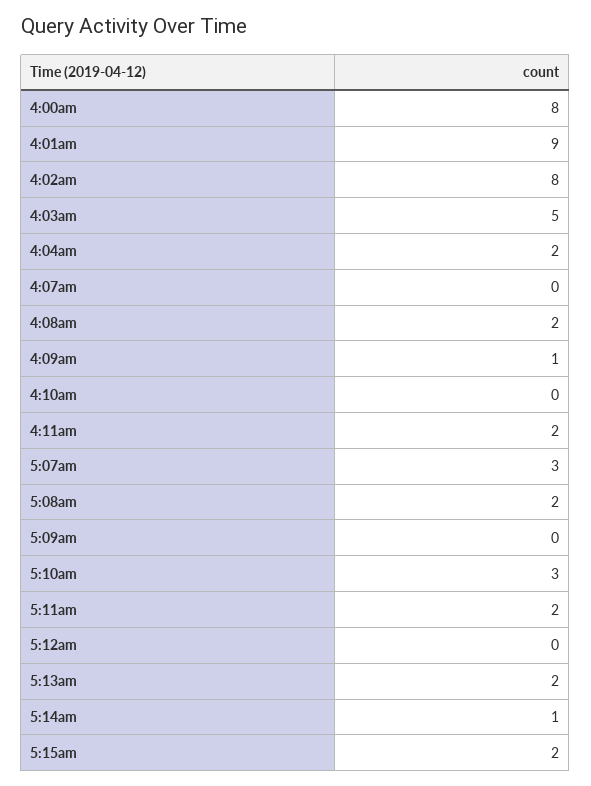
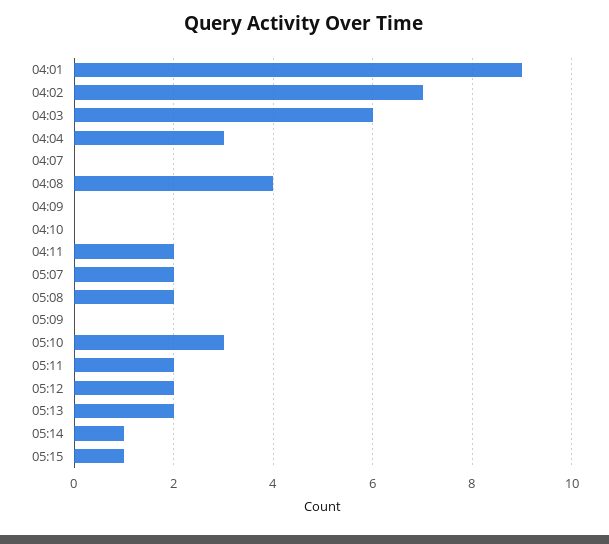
4:00am: 8 -> none
4:02am: 8 -> 7
4:03am: 5 -> 6
4:04am: 2 -> 3
4:08am: 2 -> 4
4:09am: 1 -> 0
5:07am: 3 -> 2
5:12am: 0 -> 2
5:15am: 2 -> 1

